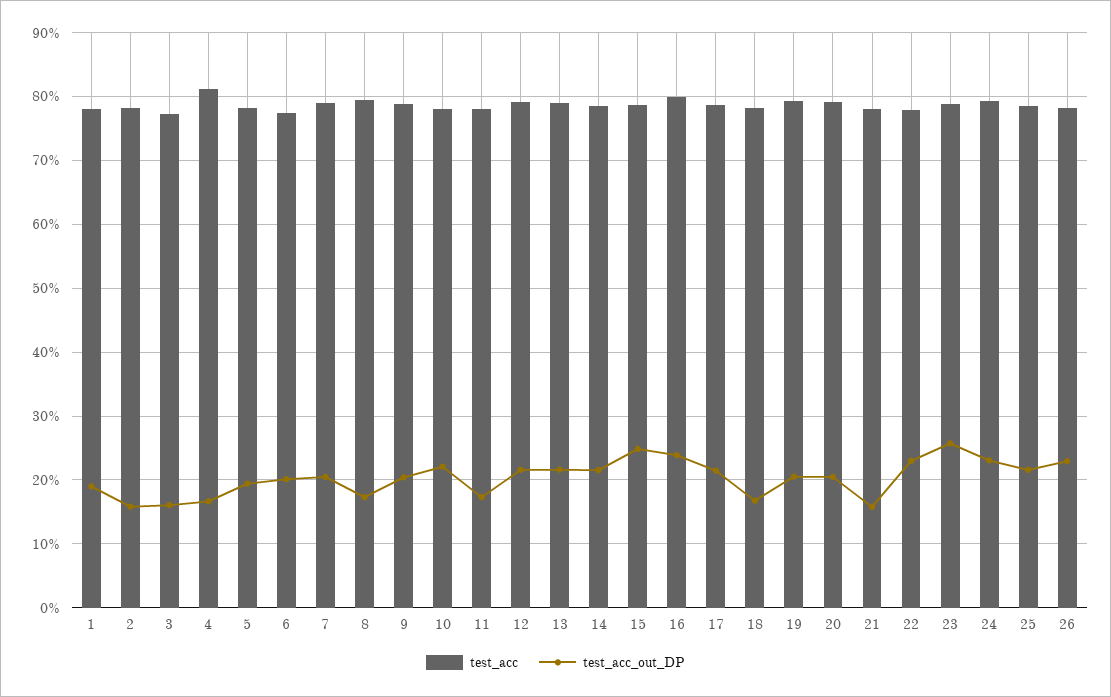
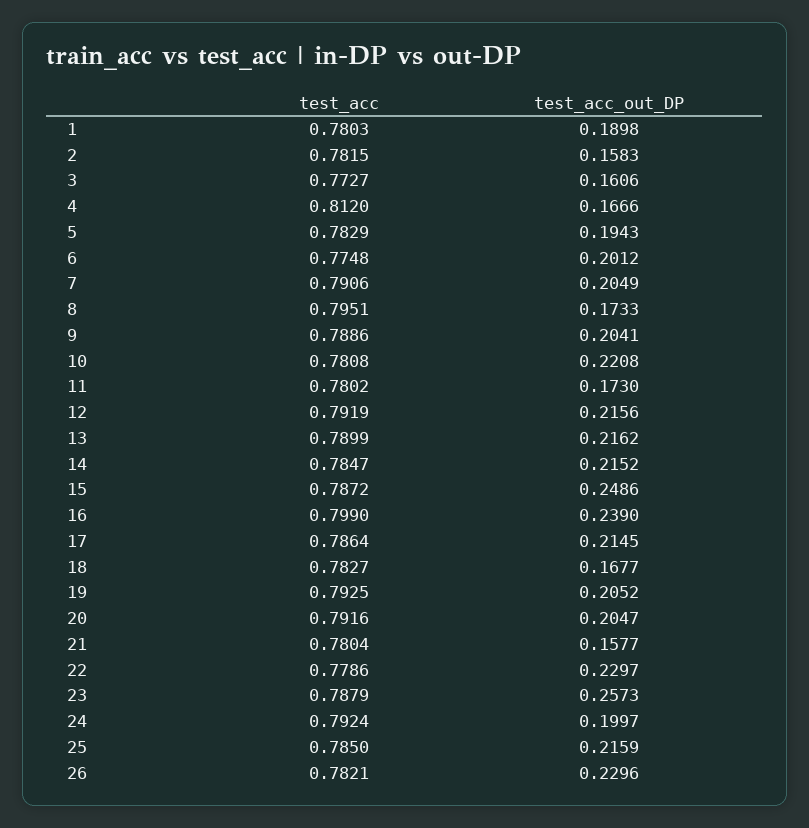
test_acc_out_DP, 24: 0.23 -> 0.1997

